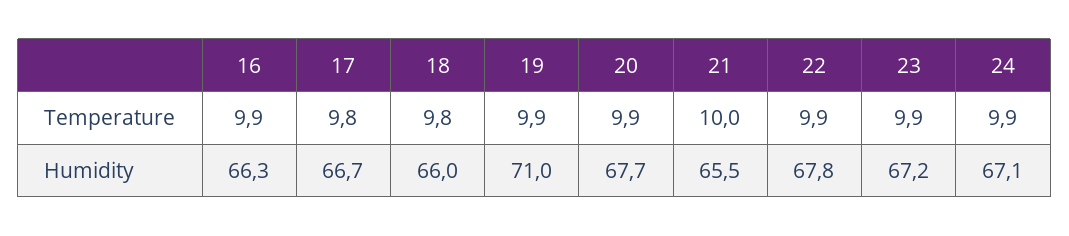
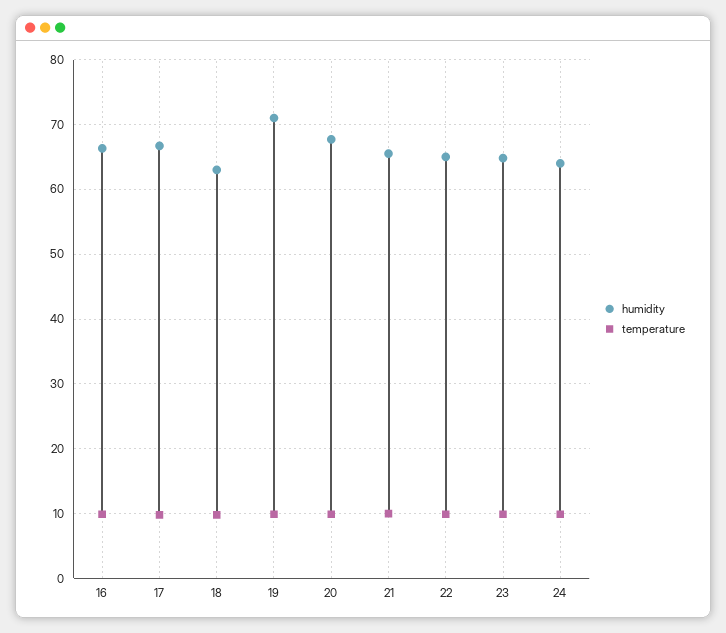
Humidity, 18: 66 -> 63
Humidity, 22: 67.8 -> 65
Humidity, 23: 67.2 -> 65
Humidity, 24: 67.1 -> 64

